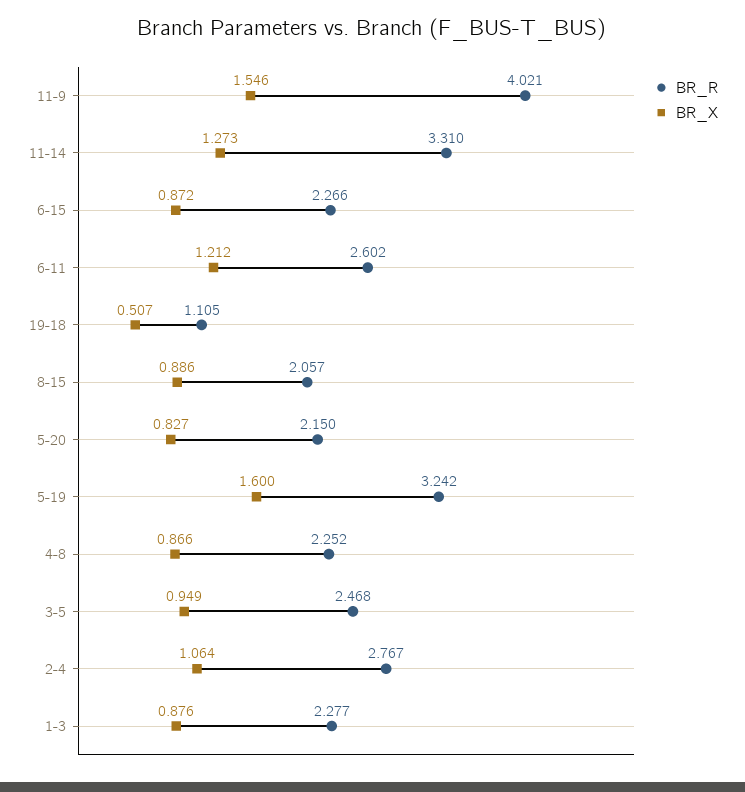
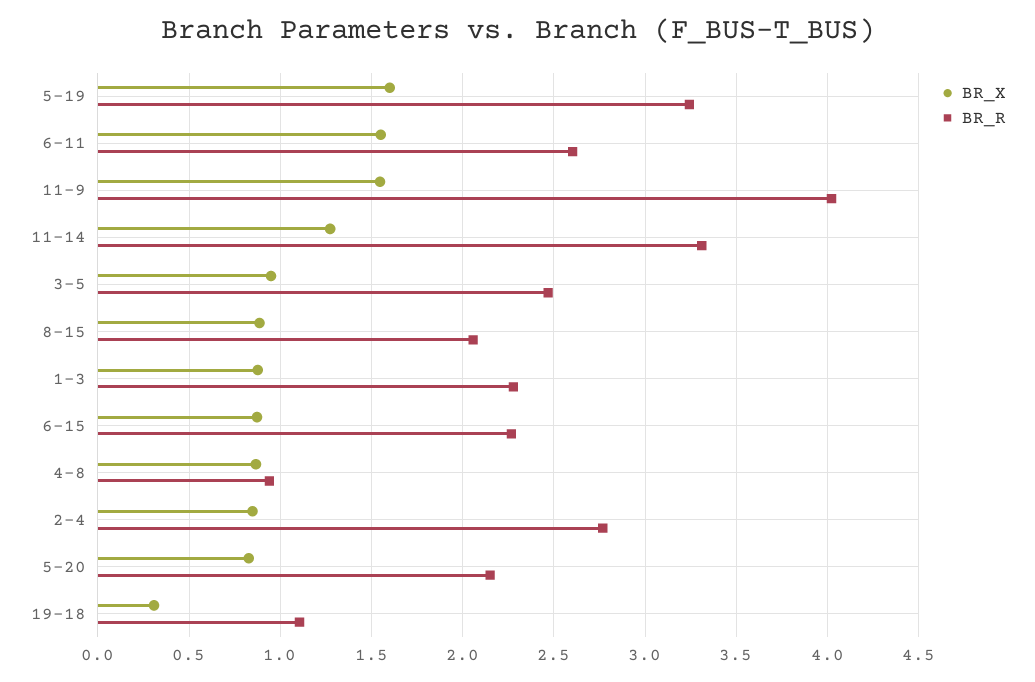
BR_X, 6-11: 1.212 -> 1.55
BR_X, 19-18: 0.507 -> 0.3
BR_R, 4-8: 2.252 -> 0.95
BR_X, 2-4: 1.064 -> 0.85

